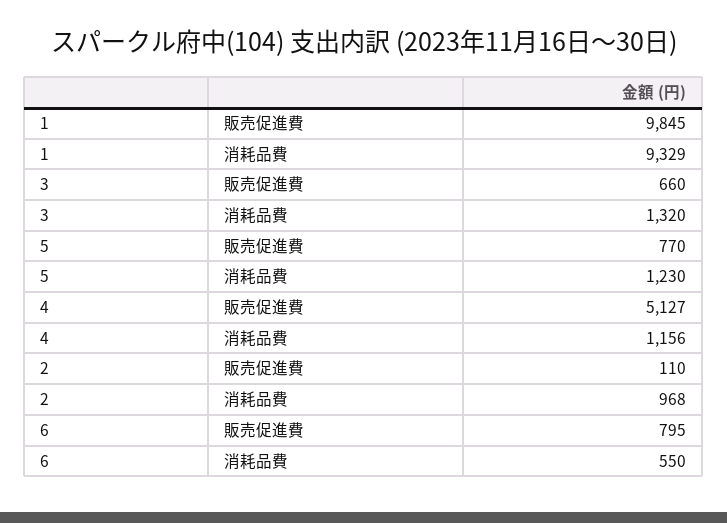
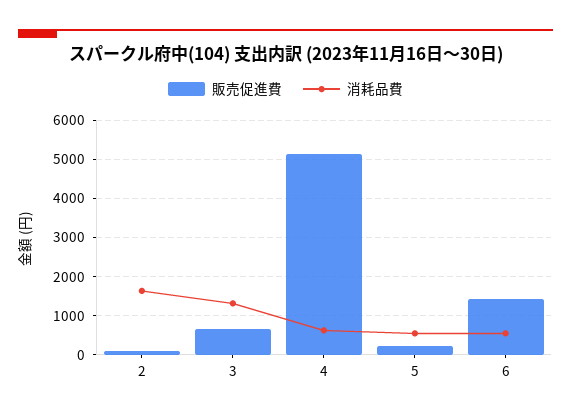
販売促進費, 1: 9845 -> none
消耗品費, 1: 9329 -> none
販売促進費, 5: 770 -> 200
消耗品費, 5: 1230 -> 600
消耗品費, 4: 1156 -> 600
消耗品費, 2: 968 -> 1600
販売促進費, 6: 795 -> 1400

